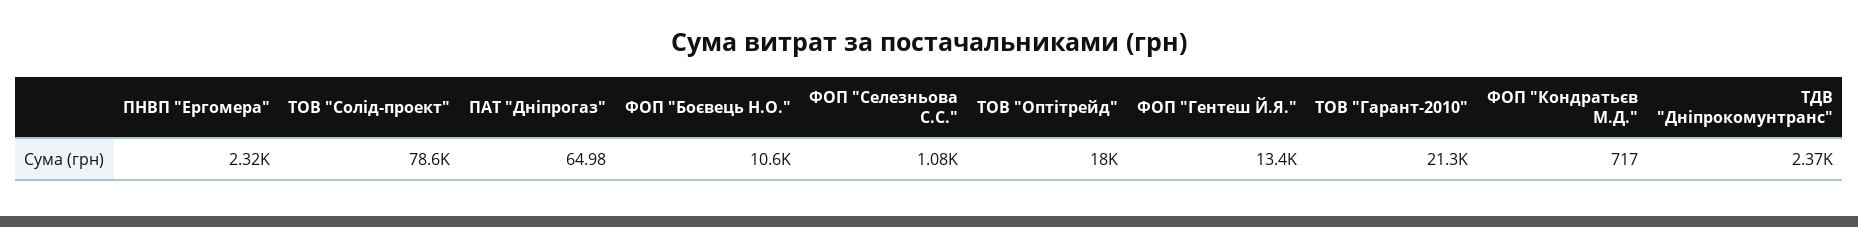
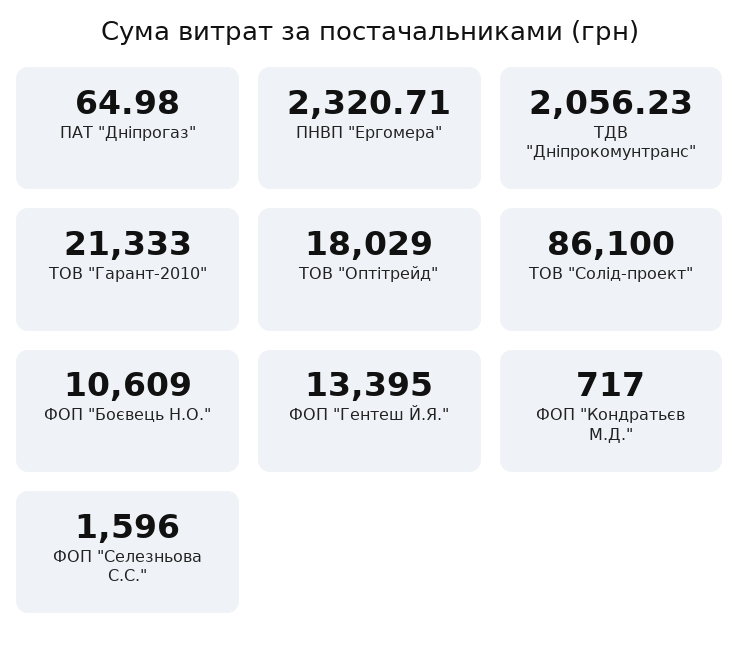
ТОВ "Солід-проект": 78600 -> 86100
ФОП "Селезньова С.С.": 1080 -> 1596
ТДВ "Дніпрокомунтранс": 2370 -> 2056.23

